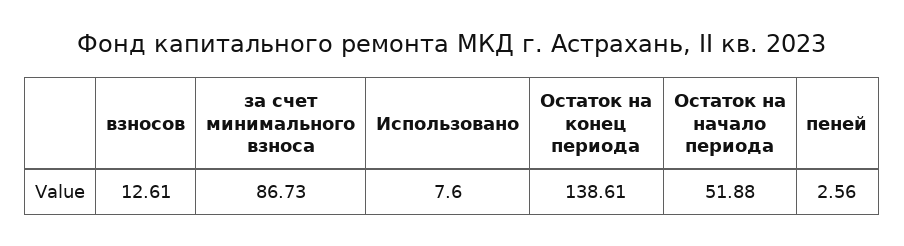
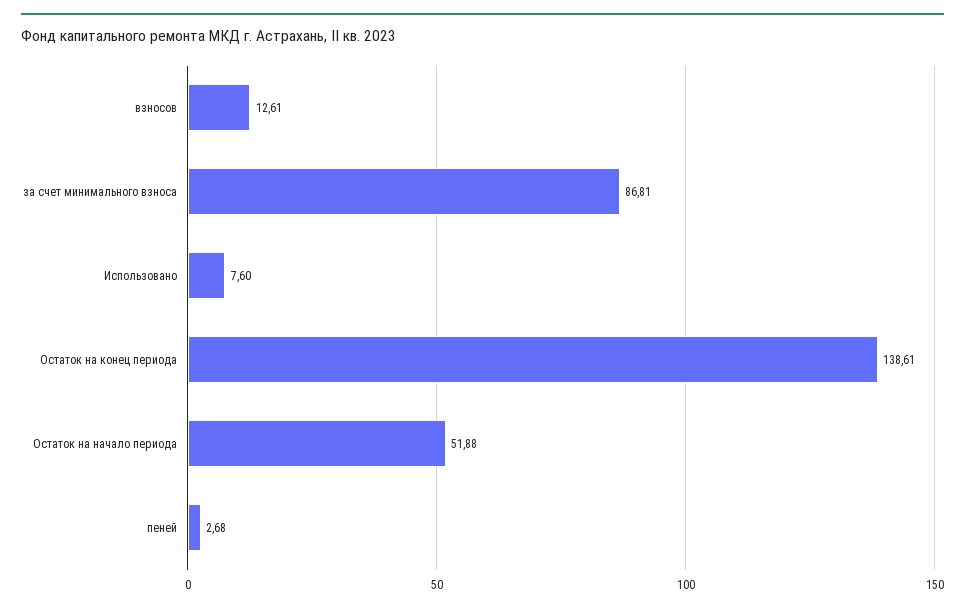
за счет минимального взноса: 86.73 -> 86.81
пеней: 2.56 -> 2.68

